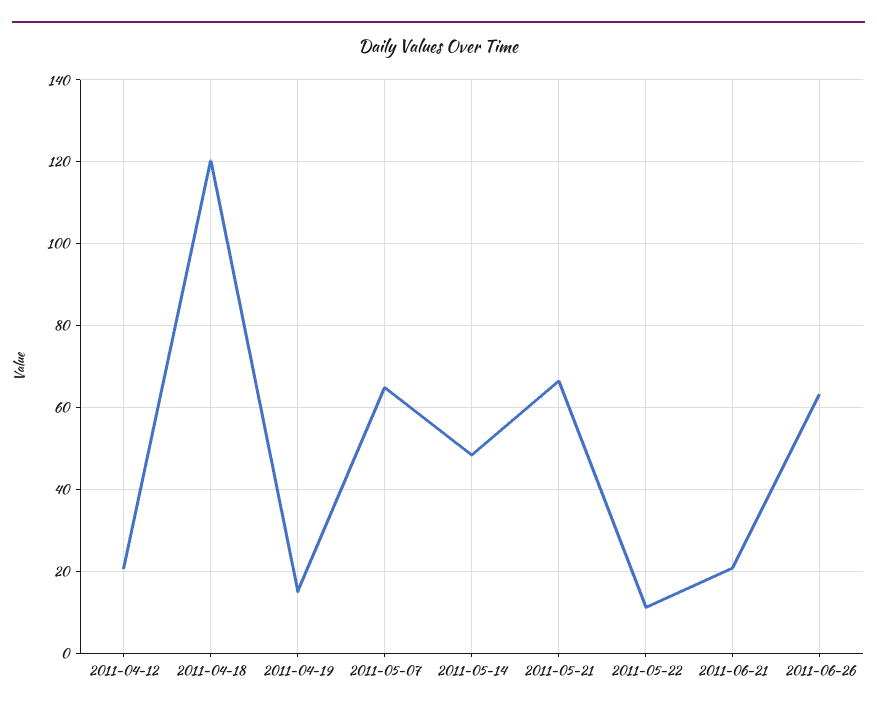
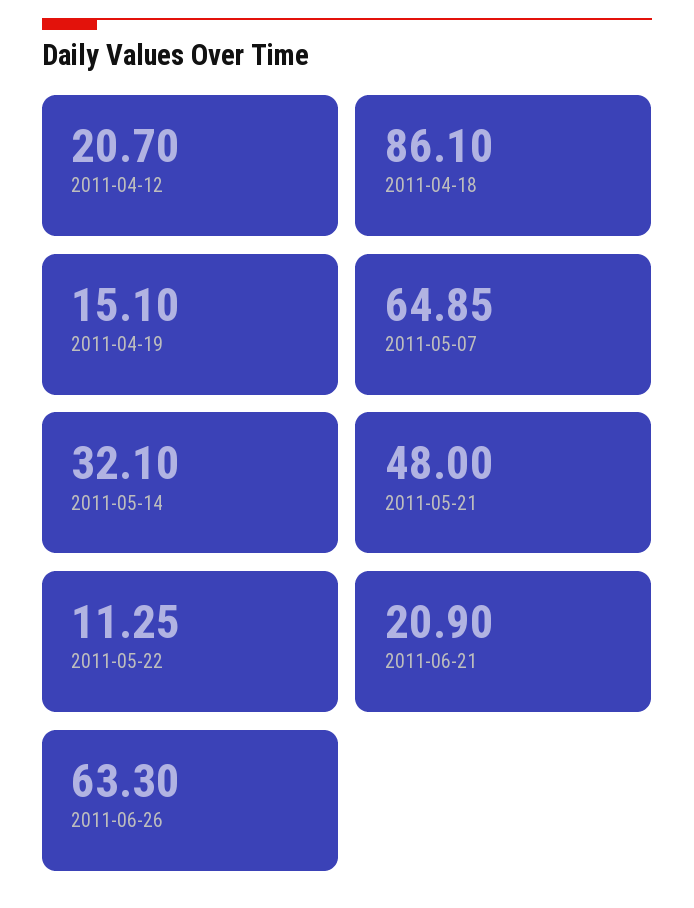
2011-04-18: 120 -> 86.1
2011-05-14: 48 -> 32.1
2011-05-21: 66 -> 48

